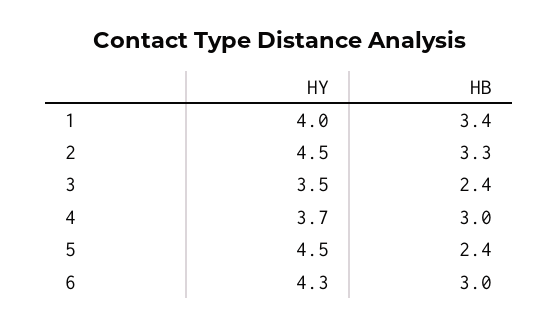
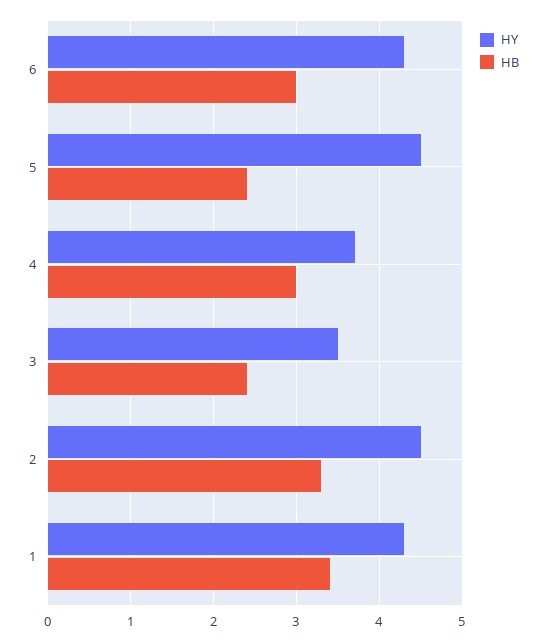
HY, 1: 4 -> 4.3

